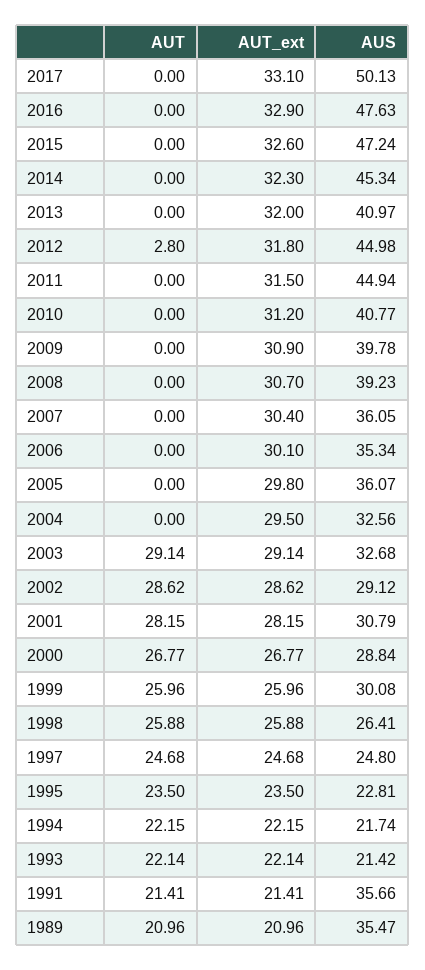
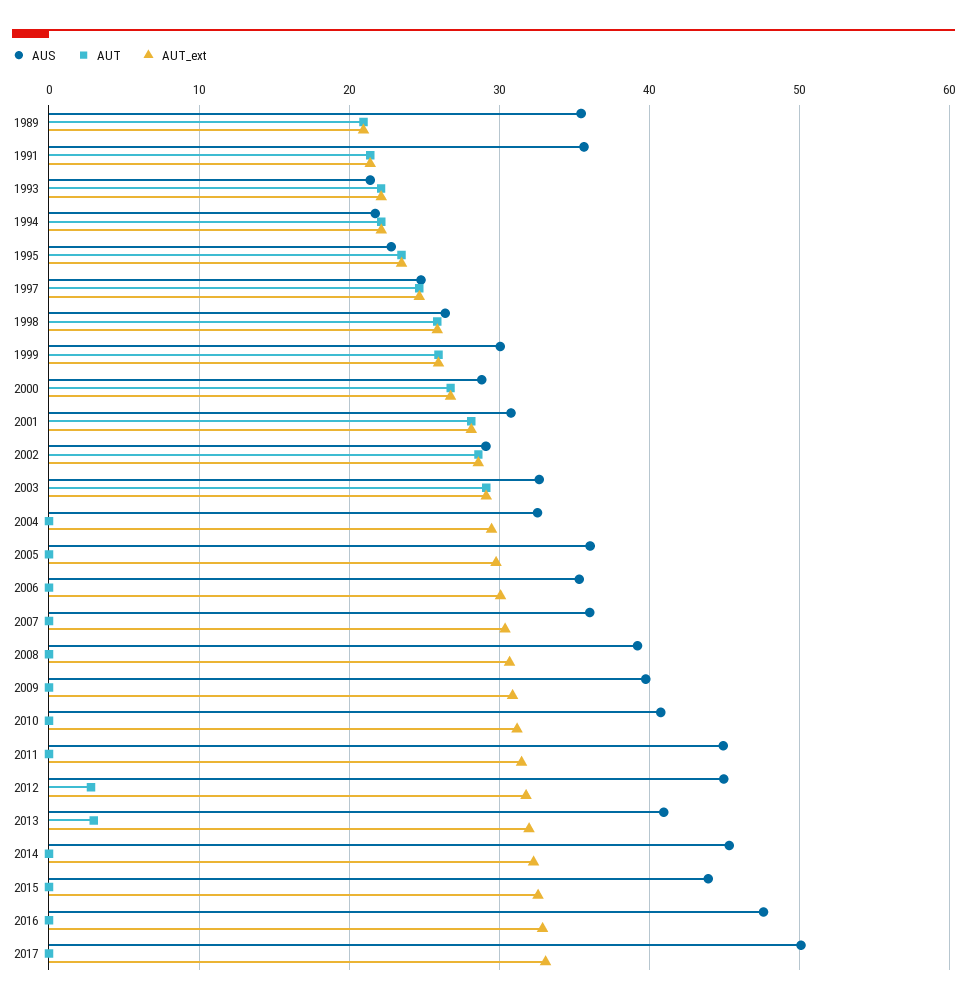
AUS, 2015: 47.24 -> 44
AUT, 2013: 0 -> 3

